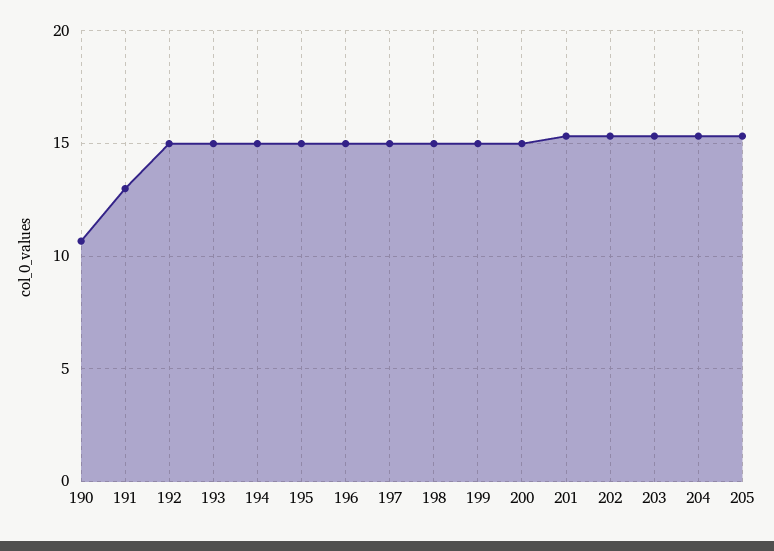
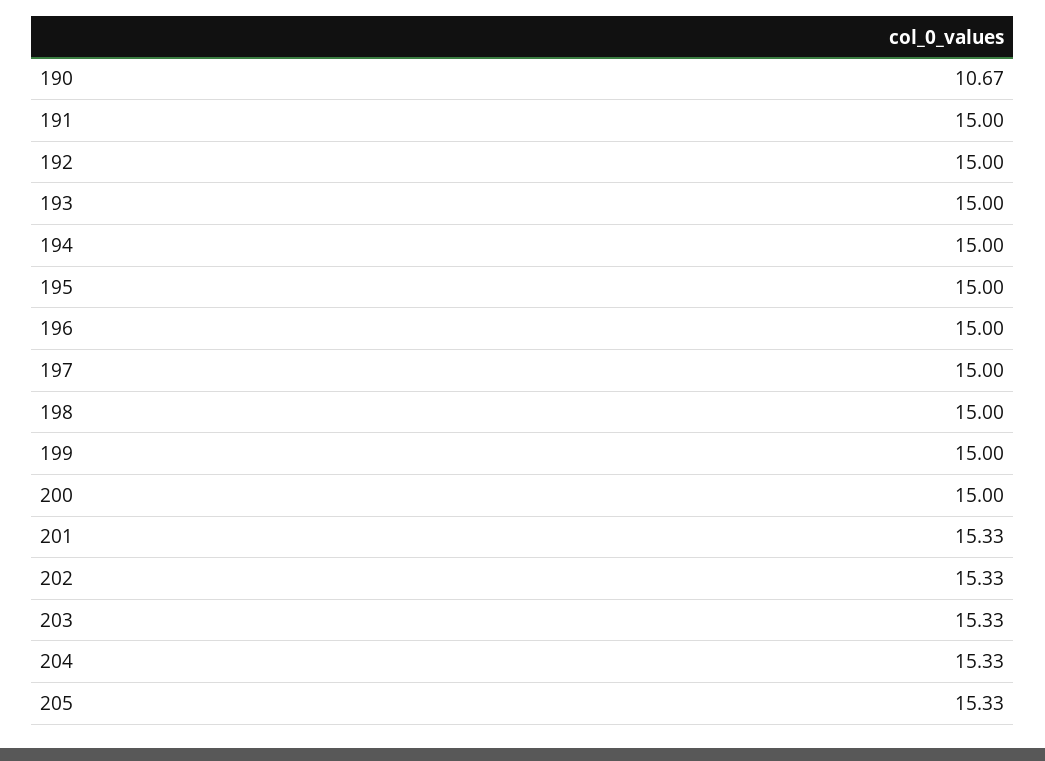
191: 13 -> 15

